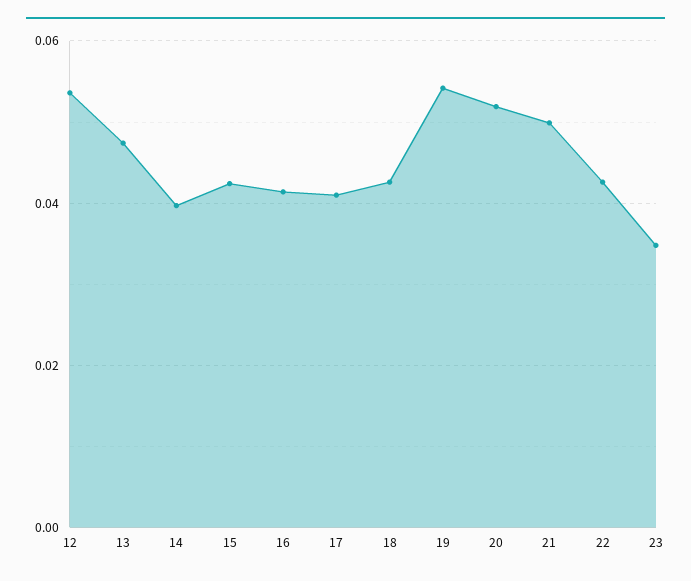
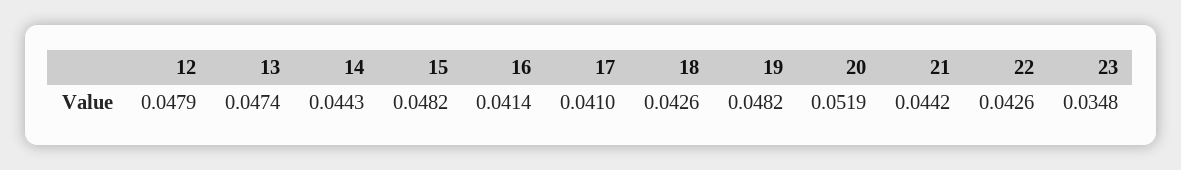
12: 0.054 -> 0.0479
14: 0.04 -> 0.0443
15: 0.042 -> 0.0482
19: 0.054 -> 0.0482
21: 0.05 -> 0.0442

